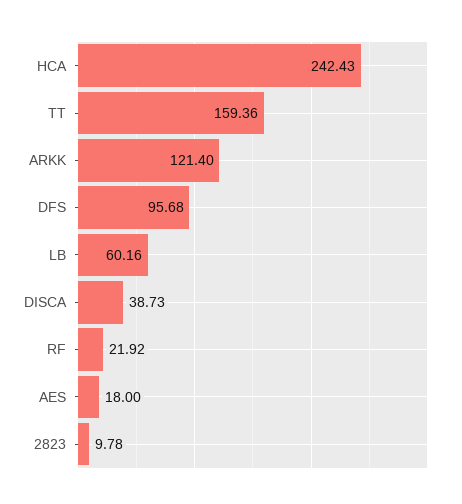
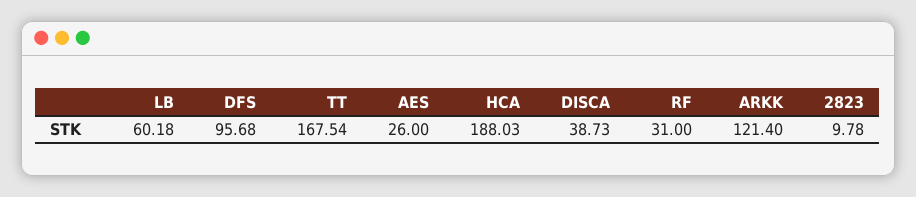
HCA: 242.43 -> 188.03
TT: 159.36 -> 167.54
LB: 60.16 -> 60.18
RF: 21.92 -> 31
AES: 18 -> 26

